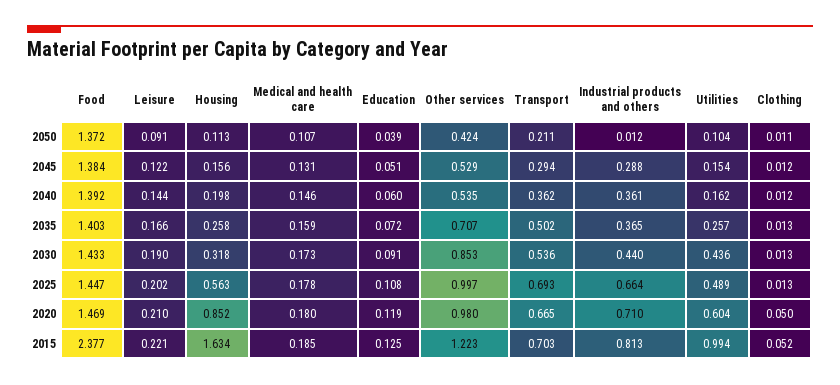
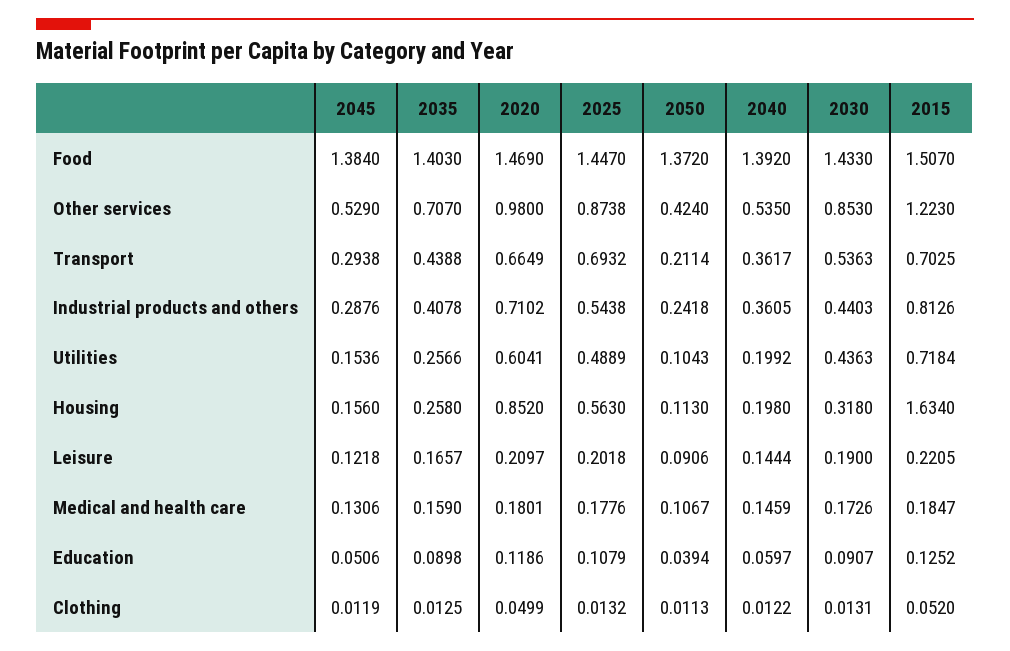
Industrial products and others, 2050: 0.012 -> 0.2418
Utilities, 2040: 0.162 -> 0.1992
Education, 2035: 0.072 -> 0.0898
Transport, 2035: 0.502 -> 0.4388
Industrial products and others, 2035: 0.365 -> 0.4078
Other services, 2025: 0.997 -> 0.8738
Industrial products and others, 2025: 0.664 -> 0.5438
Food, 2015: 2.377 -> 1.507
Utilities, 2015: 0.994 -> 0.7184

